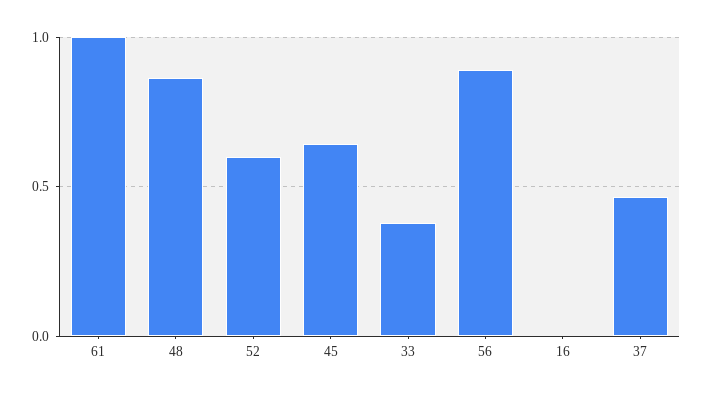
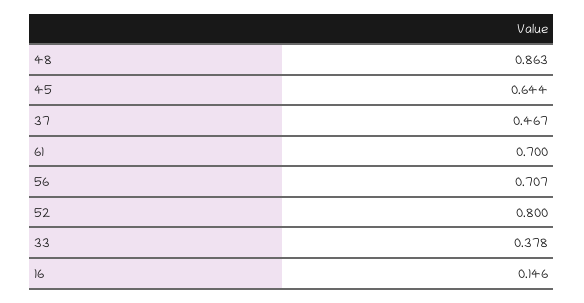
61: 1 -> 0.7
52: 0.6 -> 0.8
56: 0.9 -> 0.707
16: 0 -> 0.146

